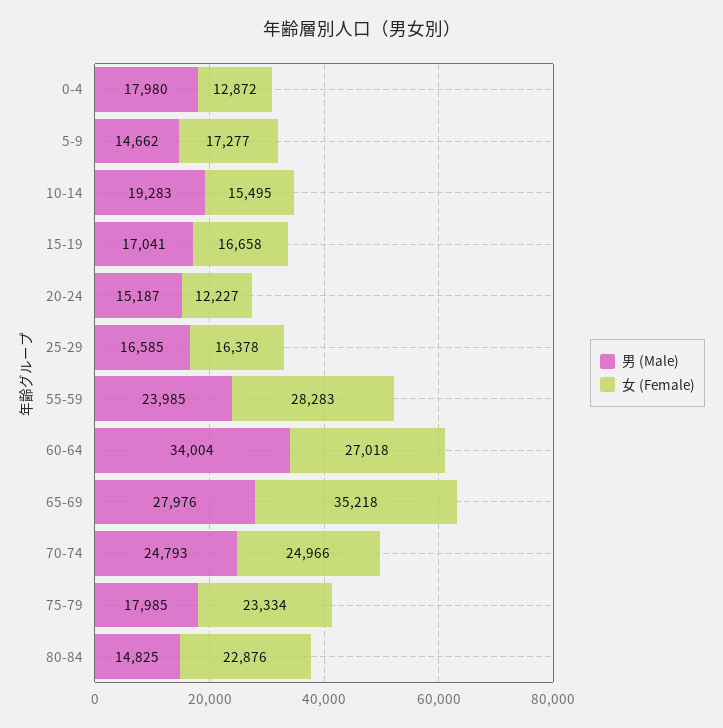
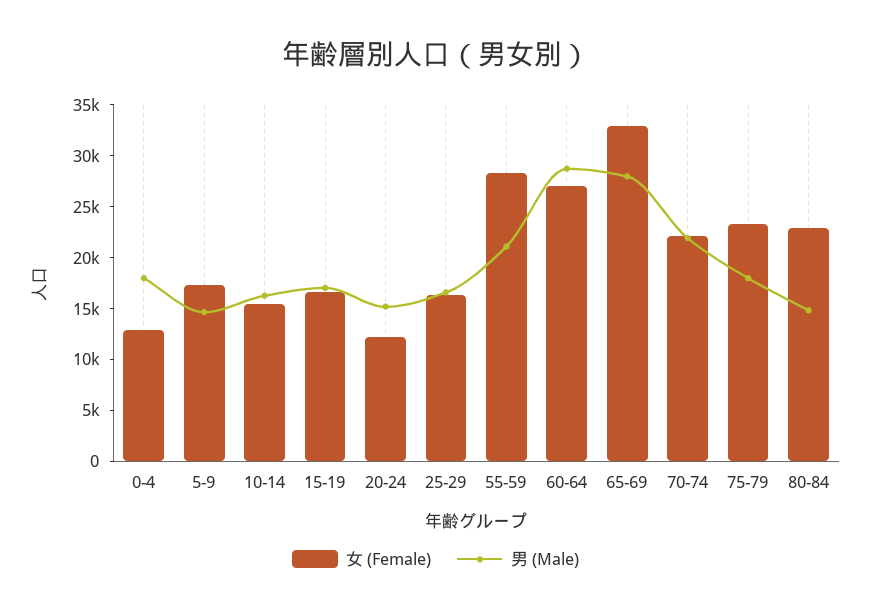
男 (Male), 10-14: 19283 -> 16000
男 (Male), 55-59: 23985 -> 21000
男 (Male), 60-64: 34004 -> 29000
女 (Female), 65-69: 35218 -> 33000
男 (Male), 70-74: 24793 -> 22000
女 (Female), 70-74: 24966 -> 22000

